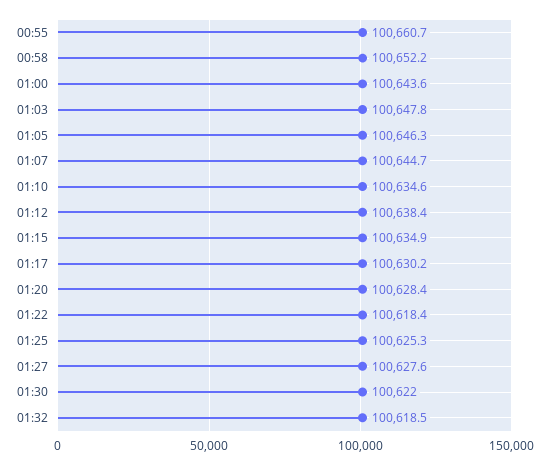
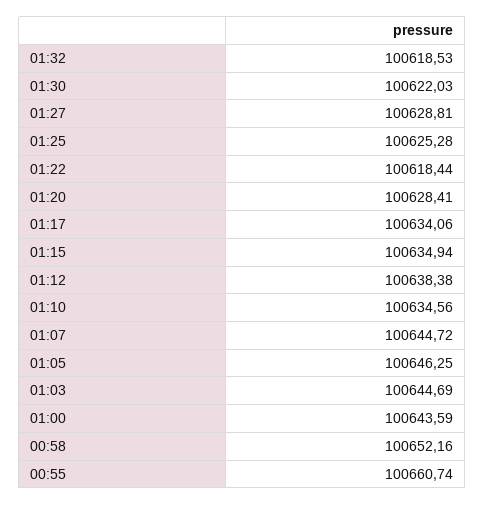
01:03: 100647.8 -> 100644.69
01:17: 100630.2 -> 100634.06
01:27: 100627.6 -> 100628.81

